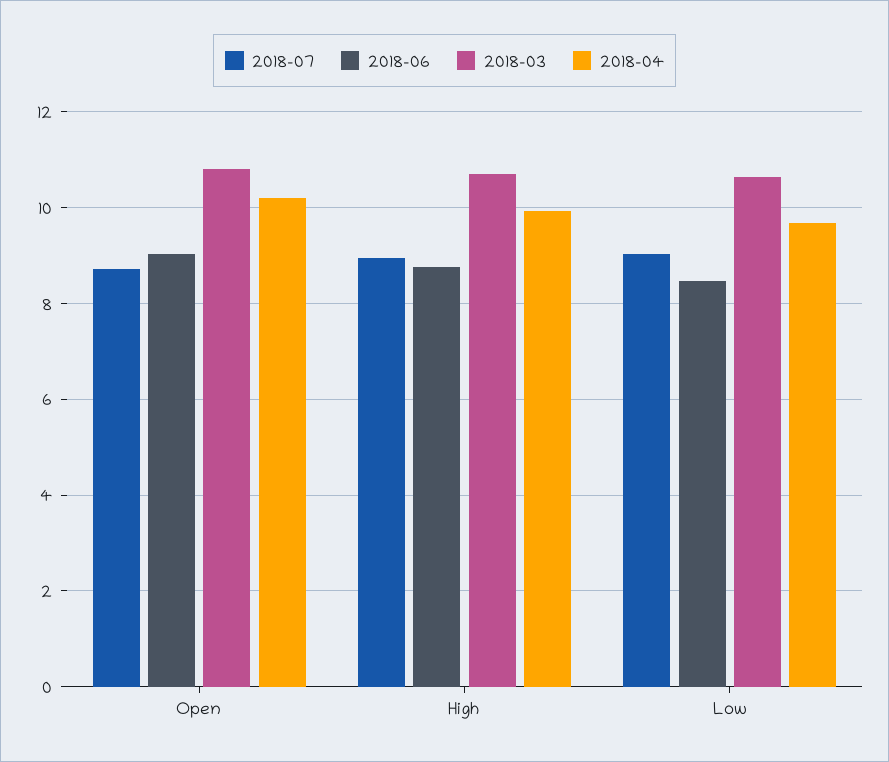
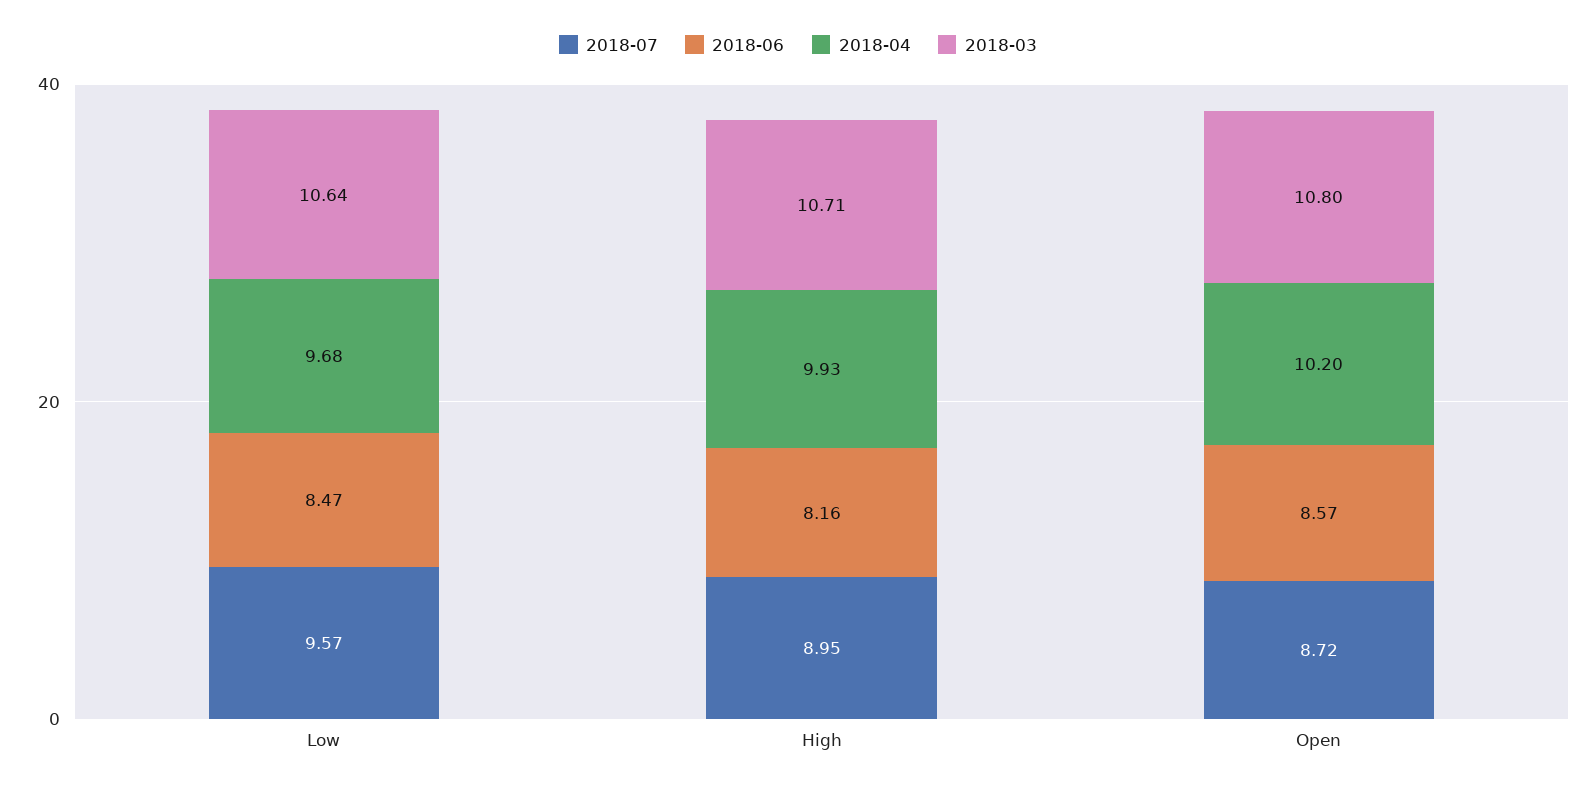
2018-06, Open: 9 -> 8.57
2018-06, High: 8.8 -> 8.16
2018-07, Low: 9 -> 9.57

